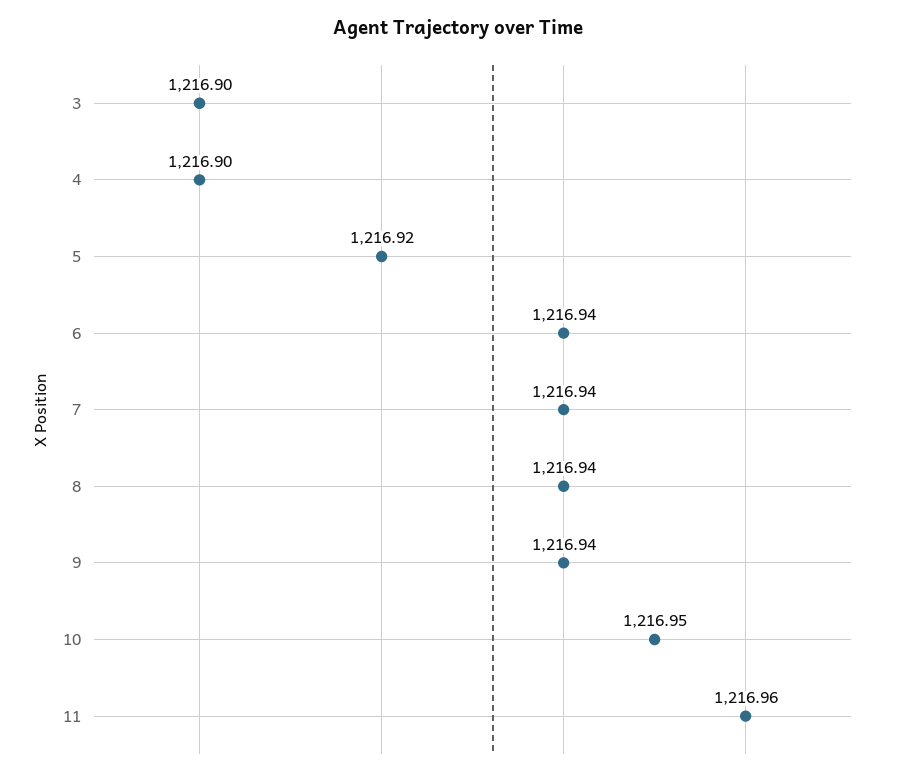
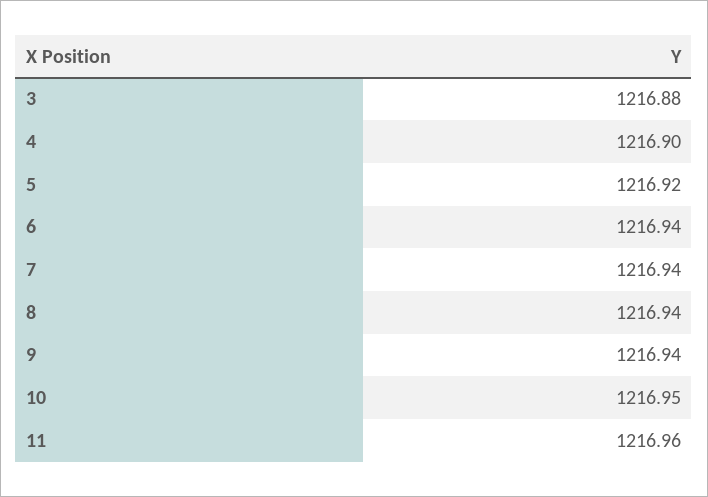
3: 1216.9 -> 1216.88

